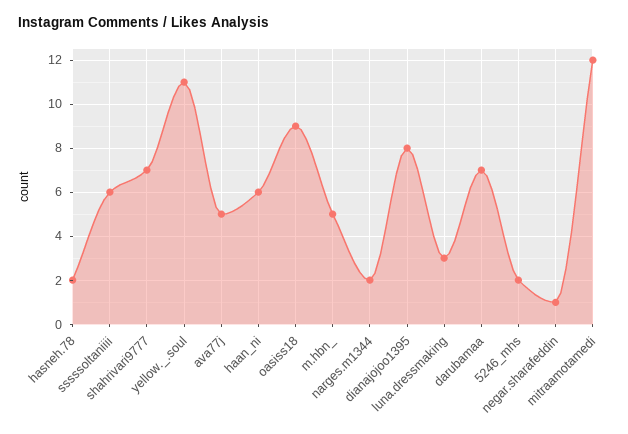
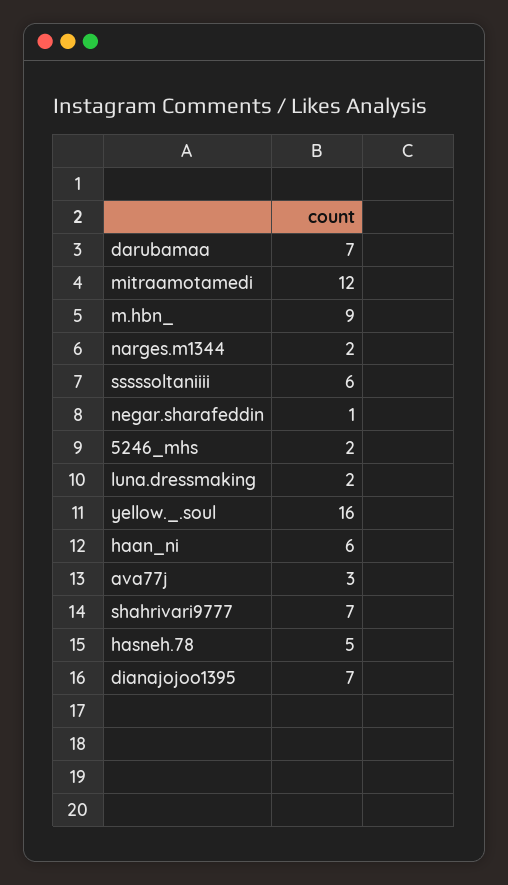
hasneh.78: 2 -> 5
yellow._.soul: 11 -> 16
ava77j: 5 -> 3
oasiss18: 9 -> none
m.hbn_: 5 -> 9
dianajojoo1395: 8 -> 7
luna.dressmaking: 3 -> 2

